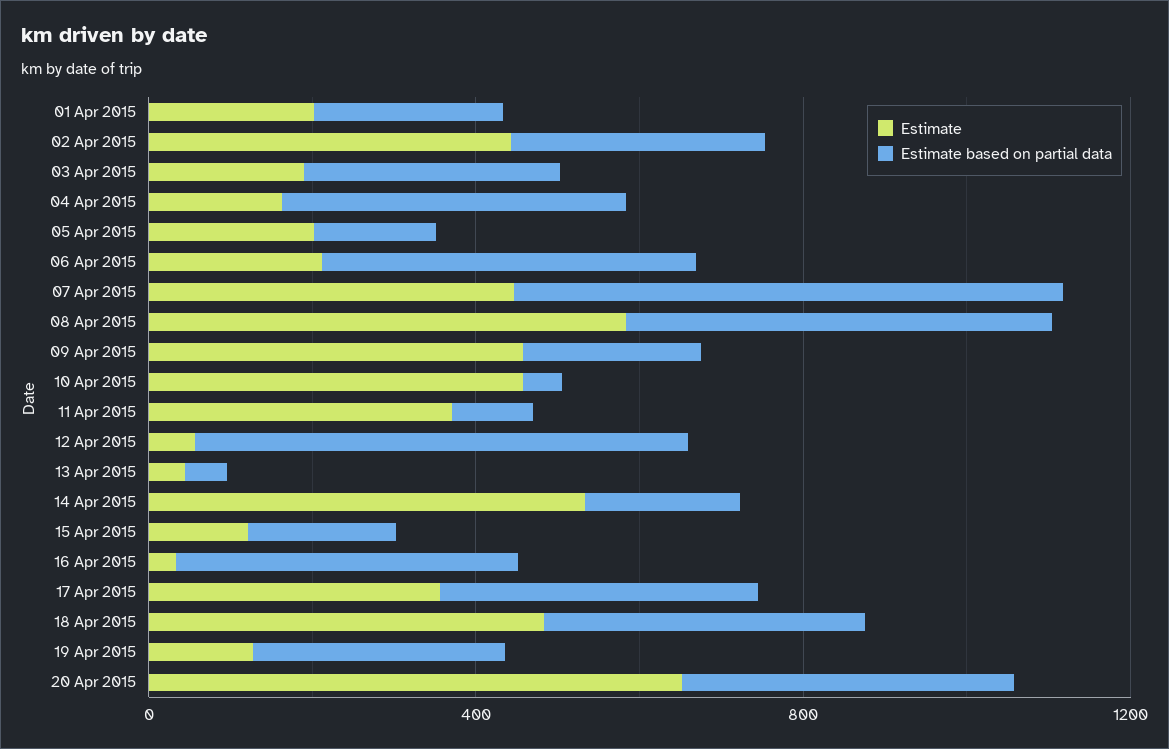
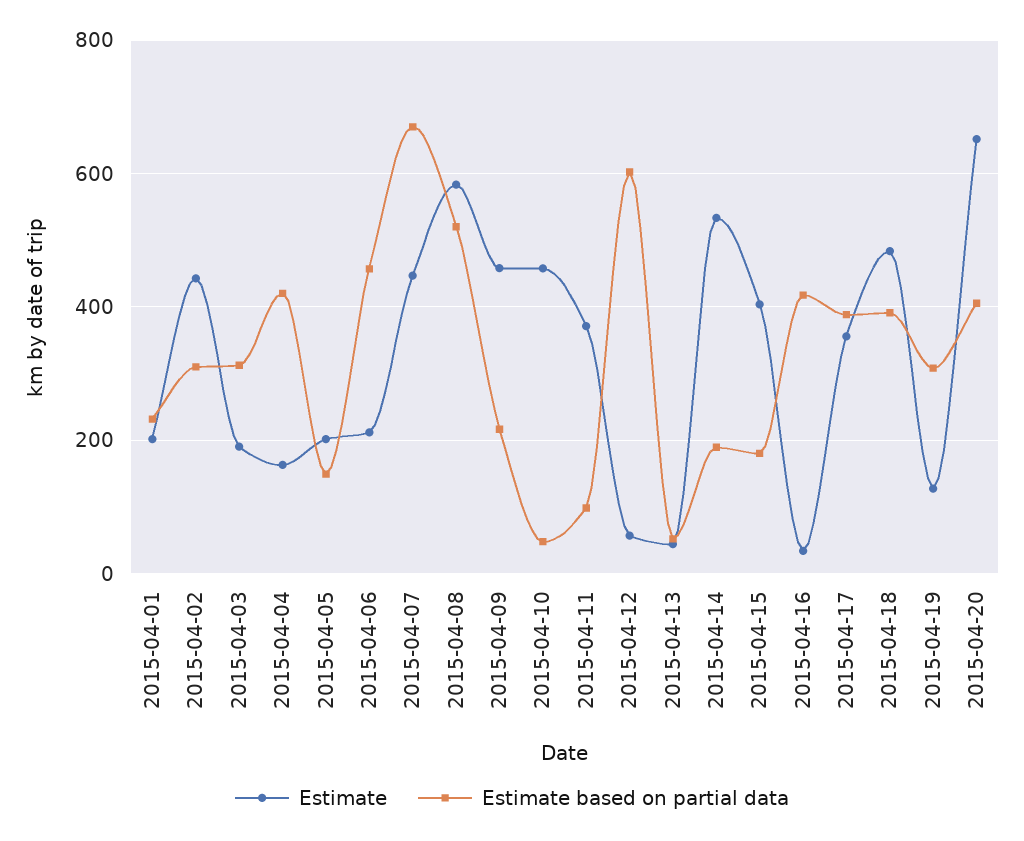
Estimate, 15 Apr 2015: 100 -> 400

